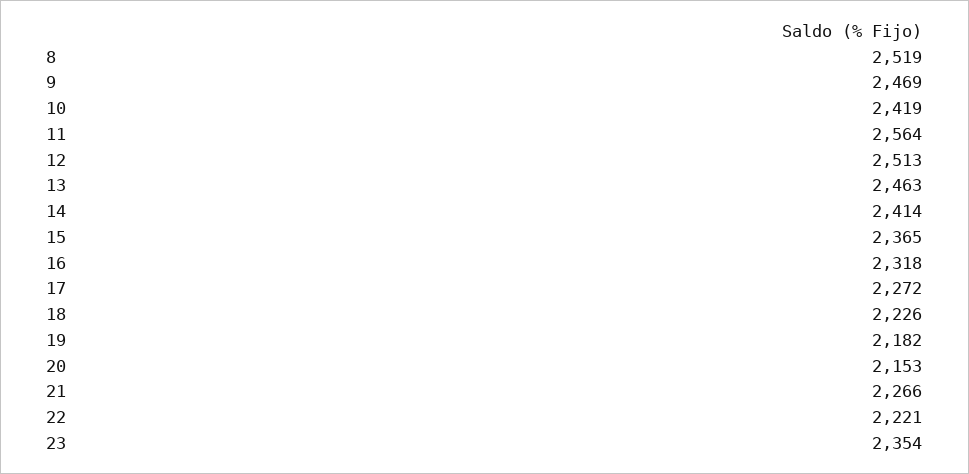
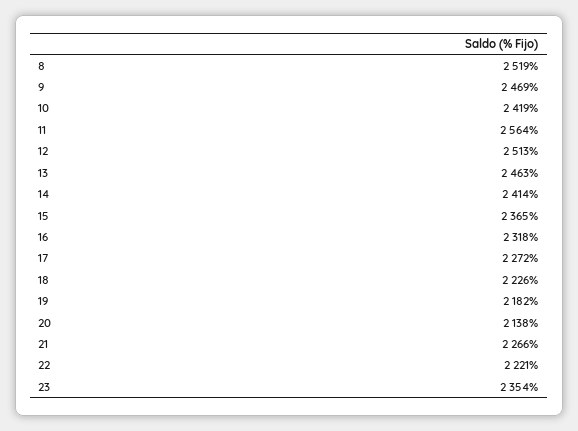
20: 2153 -> 2138

